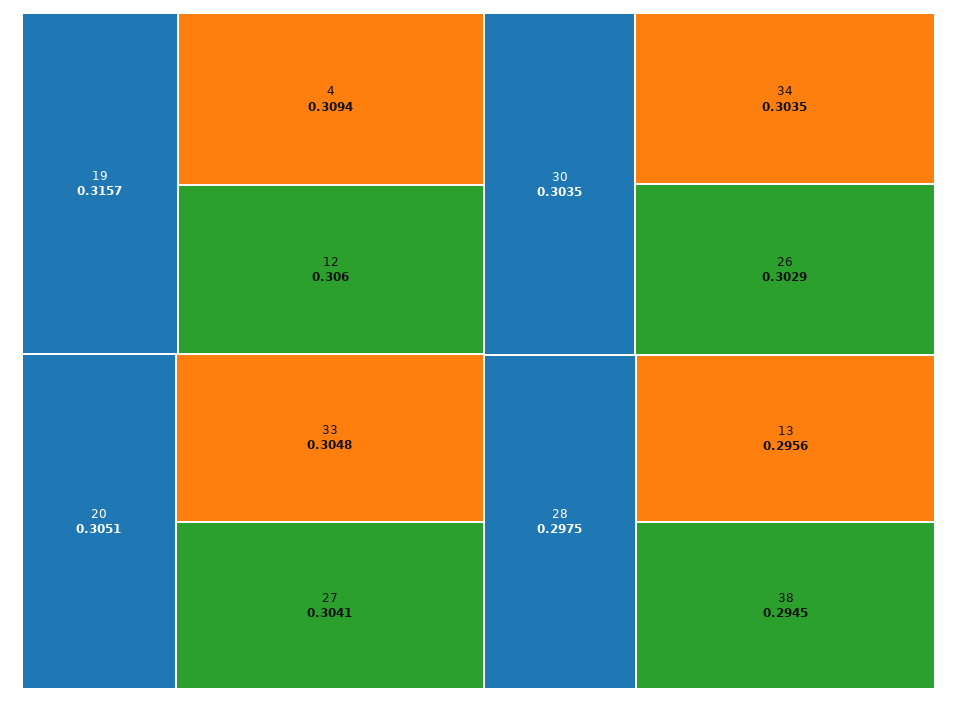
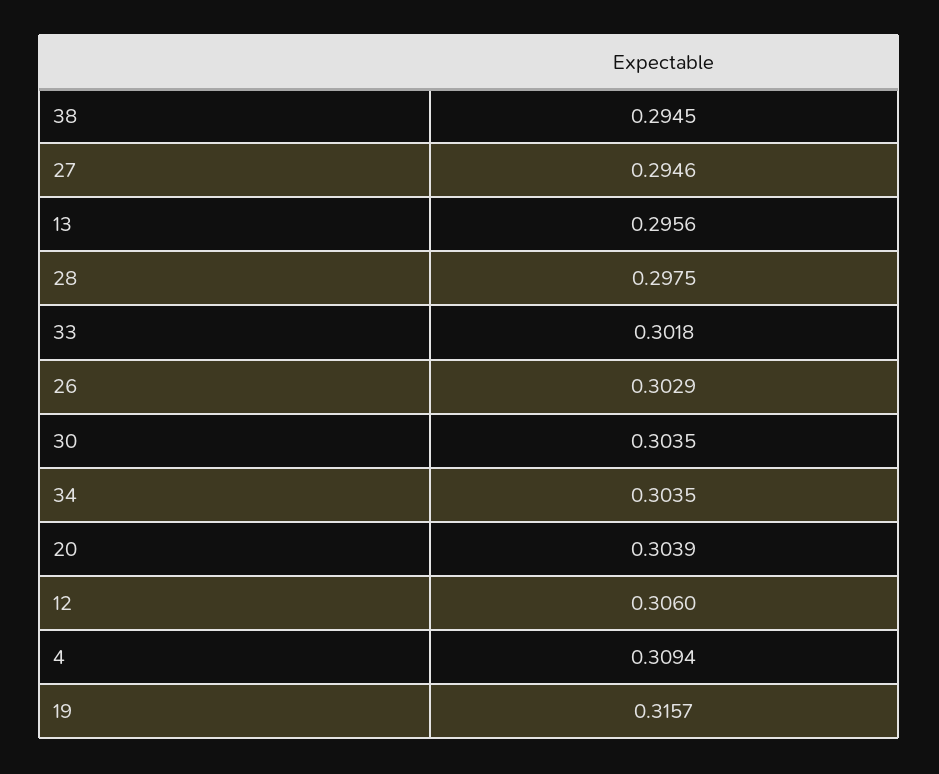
20: 0.3051 -> 0.3039
33: 0.3048 -> 0.3018
27: 0.3041 -> 0.2946

